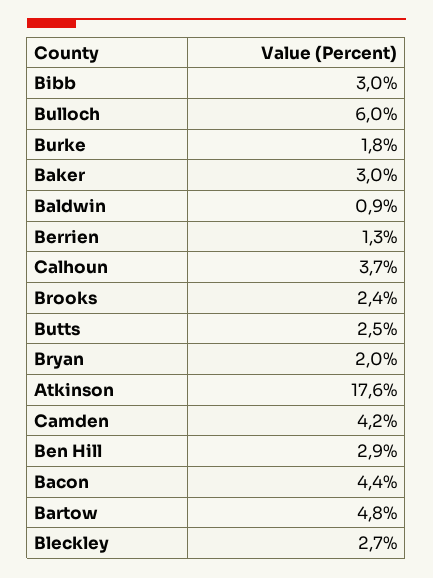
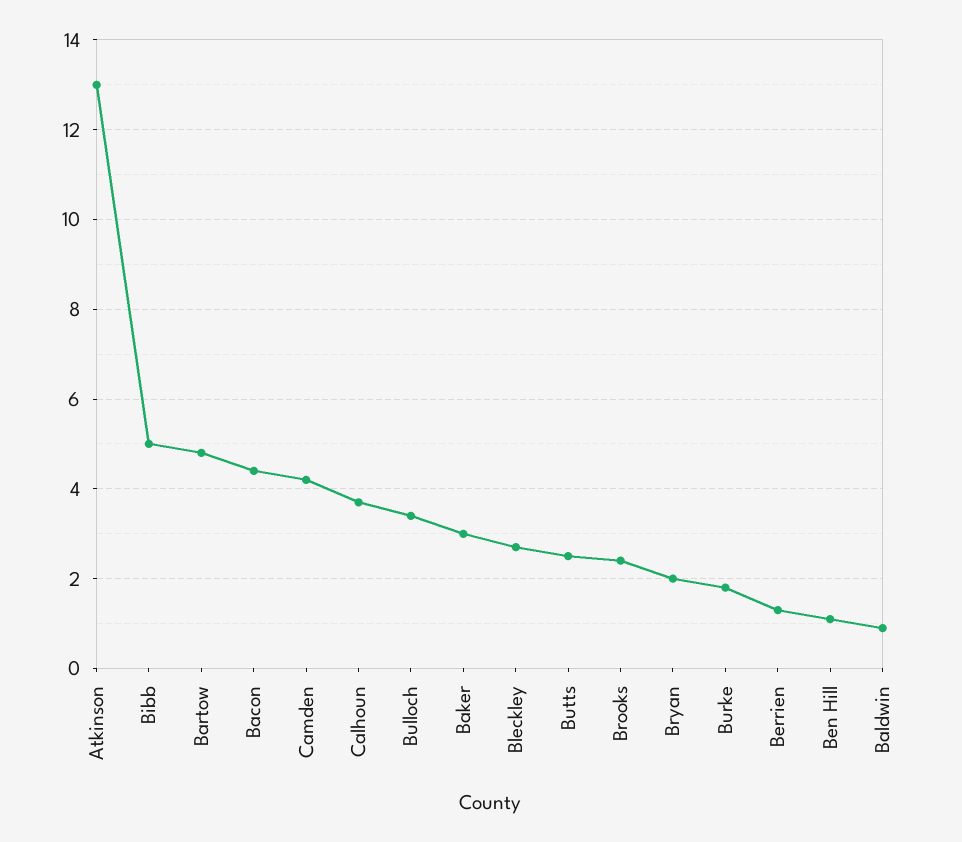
Bibb: 3 -> 5
Bulloch: 6 -> 3.5
Atkinson: 17.6 -> 13
Ben Hill: 2.9 -> 1

